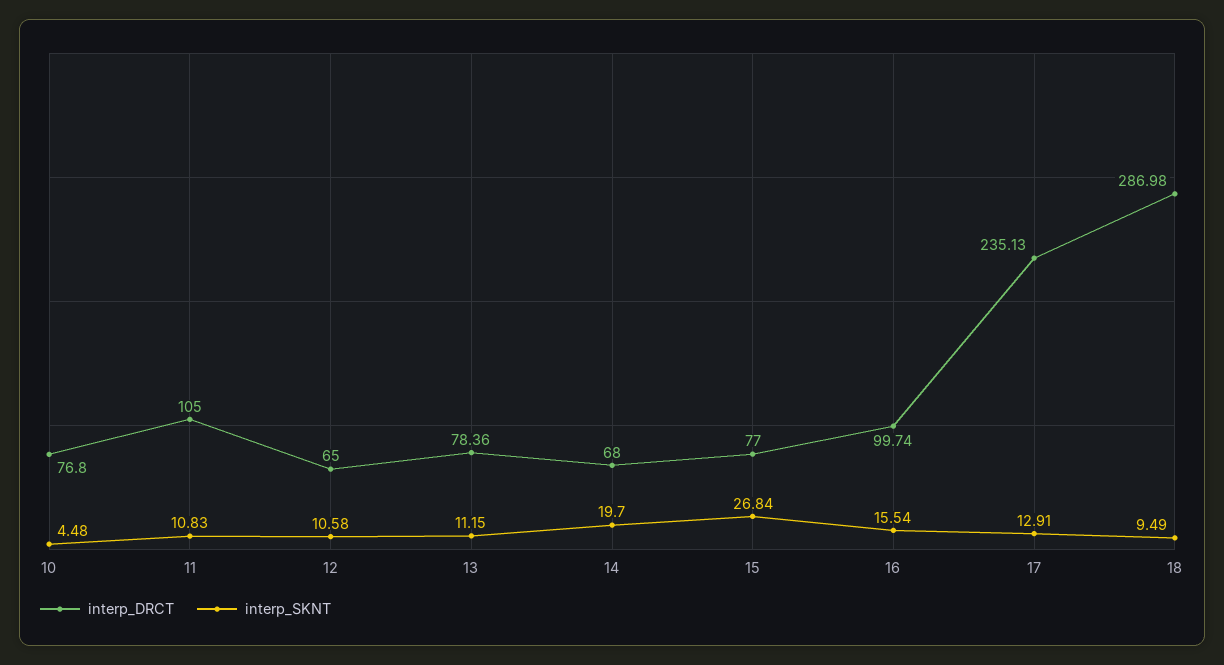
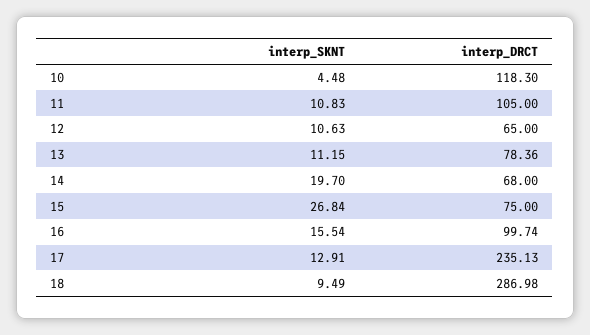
interp_DRCT, 10: 76.8 -> 118.3
interp_SKNT, 12: 10.58 -> 10.63
interp_DRCT, 15: 77 -> 75

